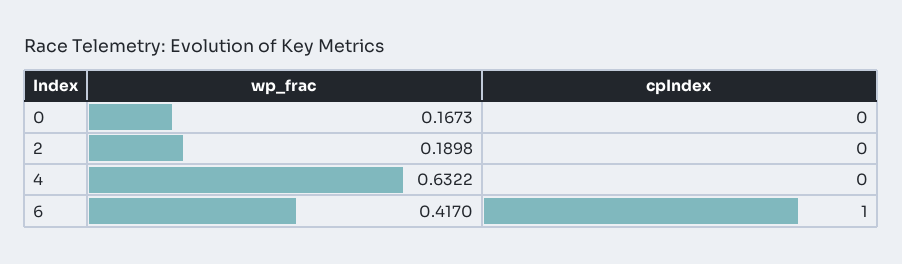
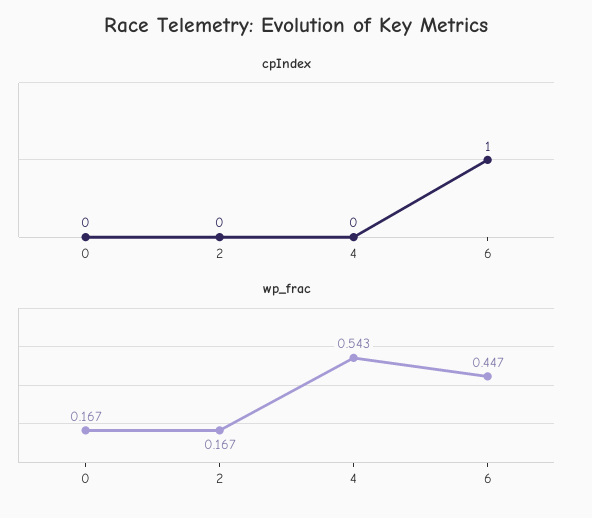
wp_frac, 2: 0.1898 -> 0.167
wp_frac, 4: 0.6322 -> 0.543
wp_frac, 6: 0.417 -> 0.447

